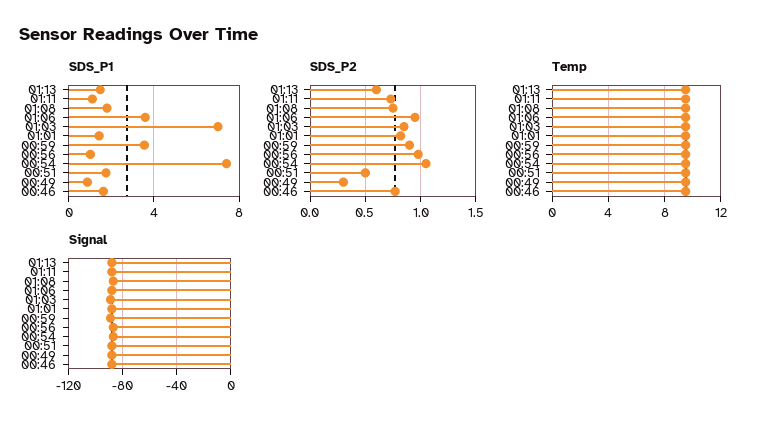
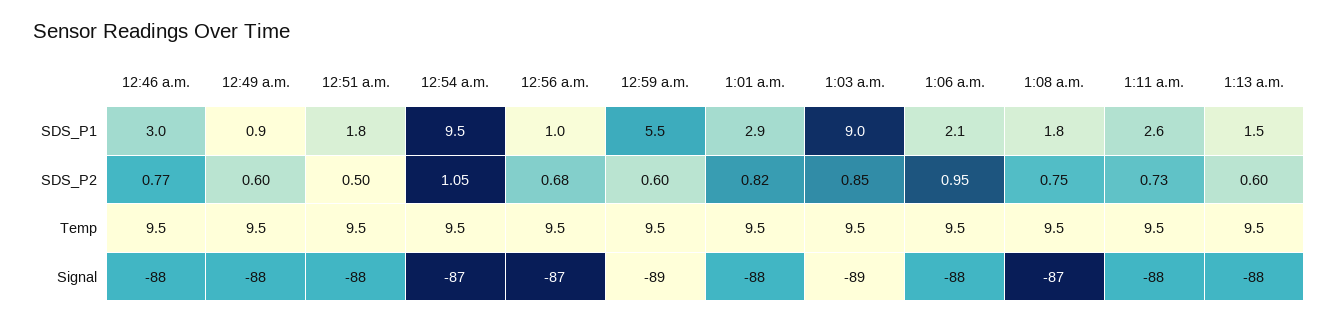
SDS_P1, 01:11: 1 -> 2.6
SDS_P1, 01:06: 3.5 -> 2.1
SDS_P1, 01:03: 7 -> 9
SDS_P1, 01:01: 1.5 -> 2.9
SDS_P1, 00:59: 3.5 -> 5.5
SDS_P1, 00:54: 7.5 -> 9.5
SDS_P1, 00:46: 1.5 -> 3
SDS_P2, 00:59: 0.9 -> 0.6
SDS_P2, 00:56: 1 -> 0.68
SDS_P2, 00:49: 0.3 -> 0.6

